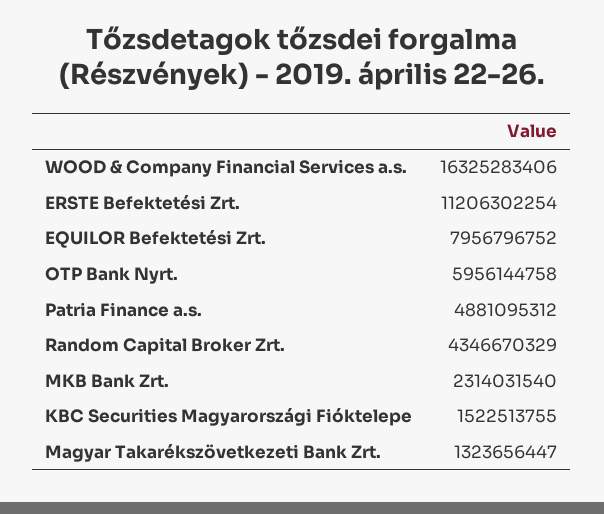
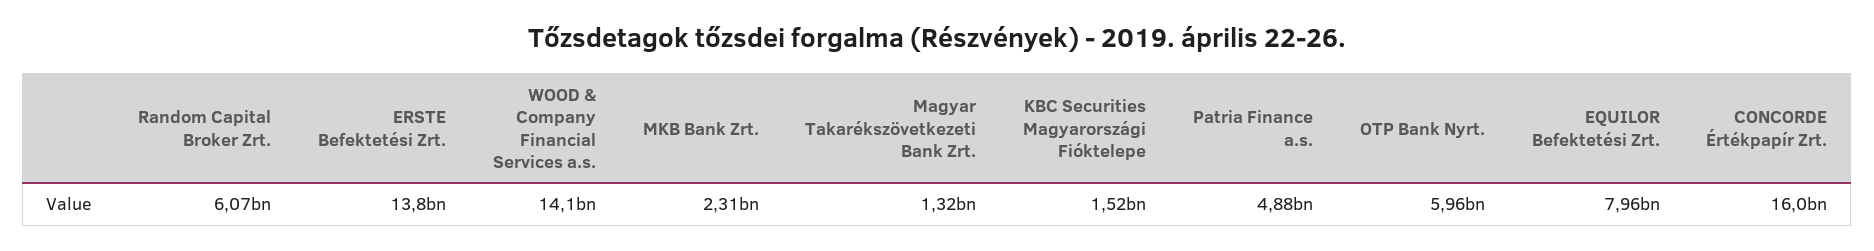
WOOD & Company Financial Services a.s.: 16325283406 -> 14100000000
ERSTE Befektetési Zrt.: 11206302254 -> 13800000000
Random Capital Broker Zrt.: 4346670329 -> 6070000000
CONCORDE Értékpapír Zrt.: none -> 16000000000

